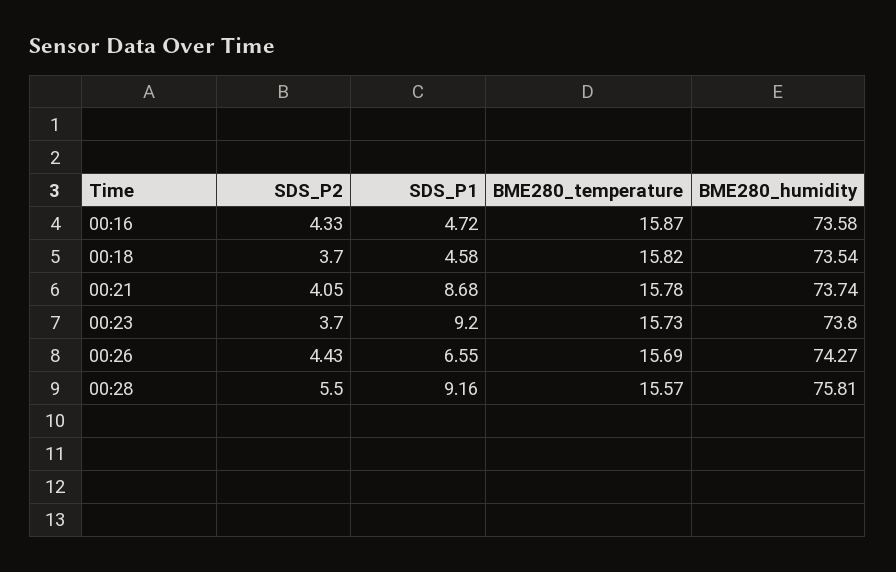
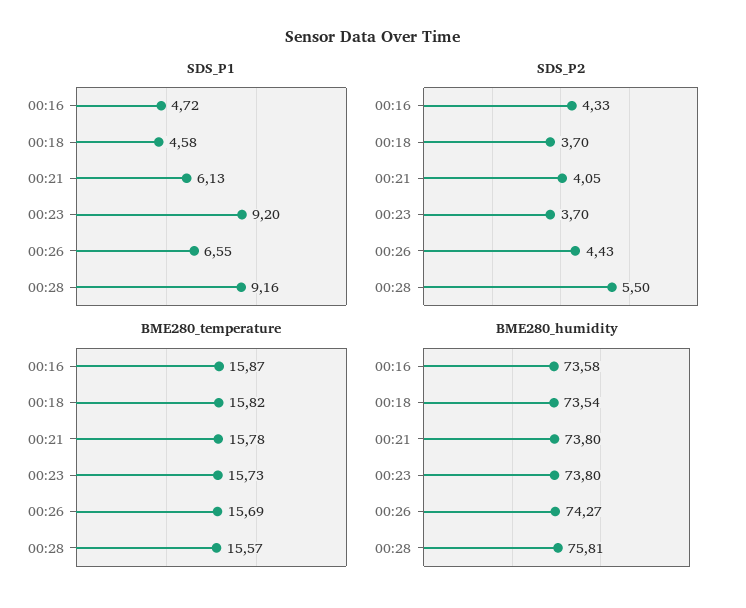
SDS_P1, 00:21: 8.68 -> 6.13
BME280_humidity, 00:21: 73.74 -> 73.8

